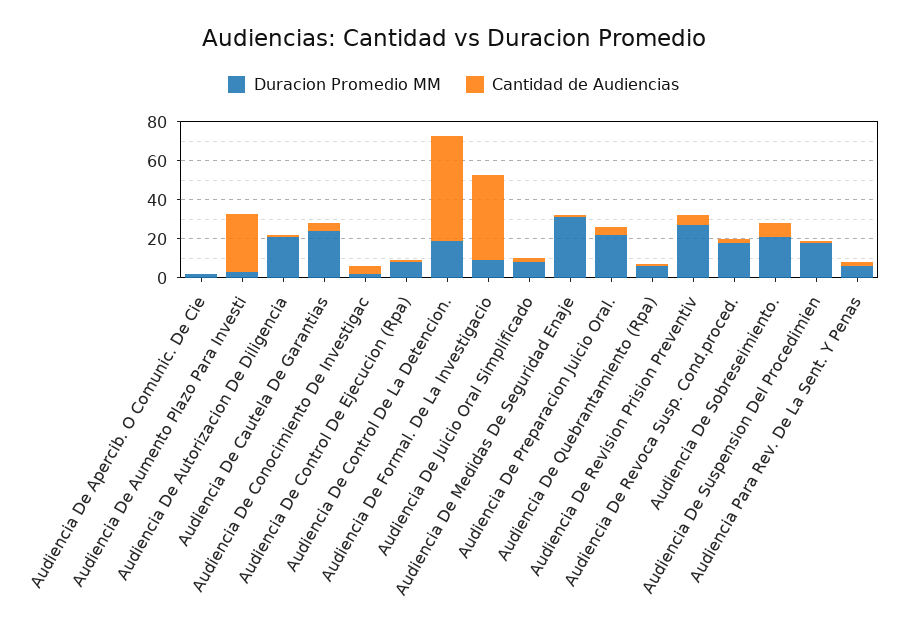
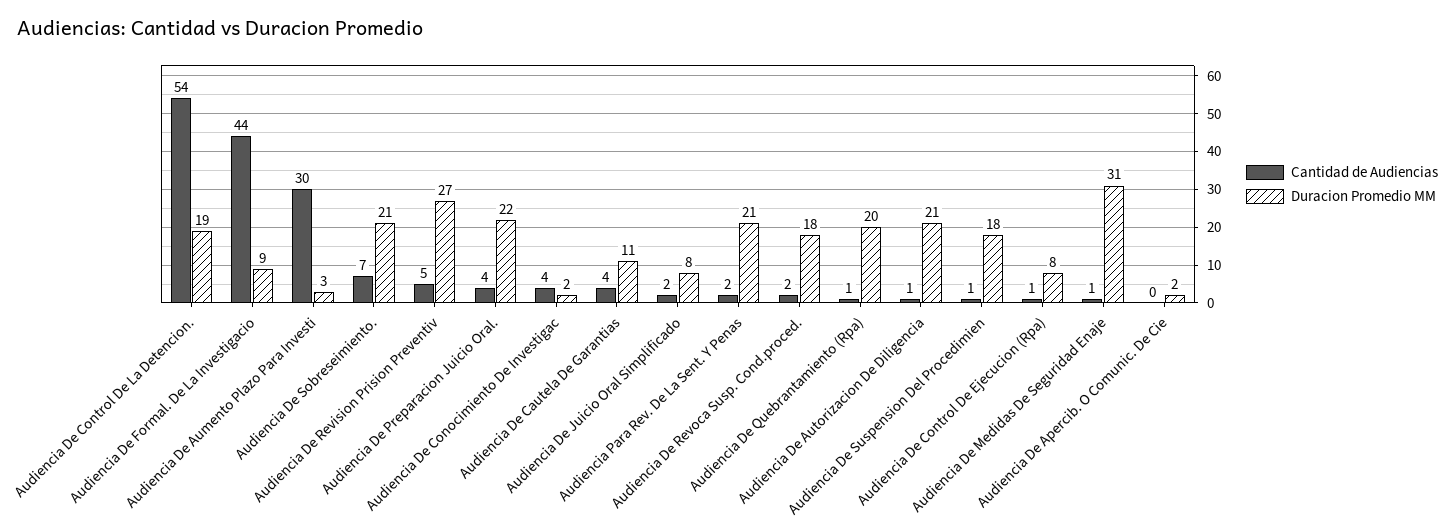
Duracion Promedio MM, Audiencia De Cautela De Garantias: 25 -> 11
Duracion Promedio MM, Audiencia De Quebrantamiento (Rpa): 5 -> 20
Duracion Promedio MM, Audiencia Para Rev. De La Sent. Y Penas: 5 -> 21

